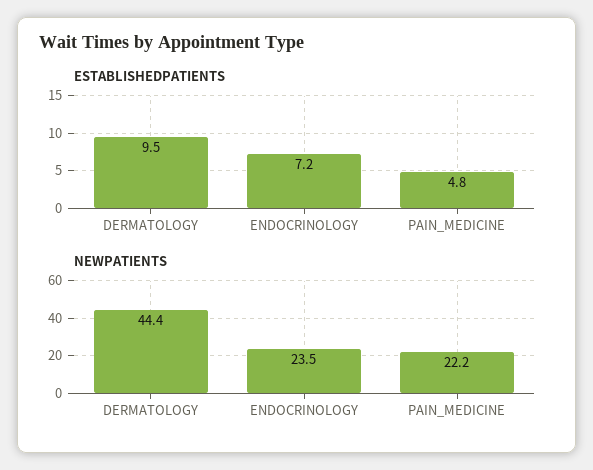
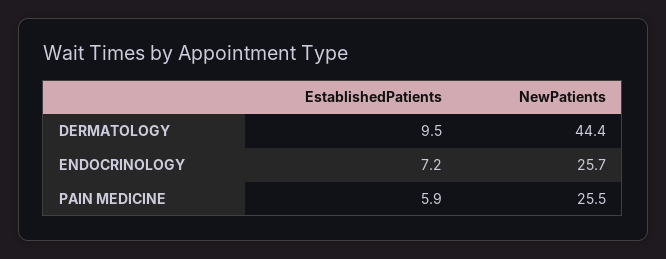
ESTABLISHEDPATIENTS, PAIN_MEDICINE: 4.8 -> 5.9
NEWPATIENTS, ENDOCRINOLOGY: 23.5 -> 25.7
NEWPATIENTS, PAIN_MEDICINE: 22.2 -> 25.5

